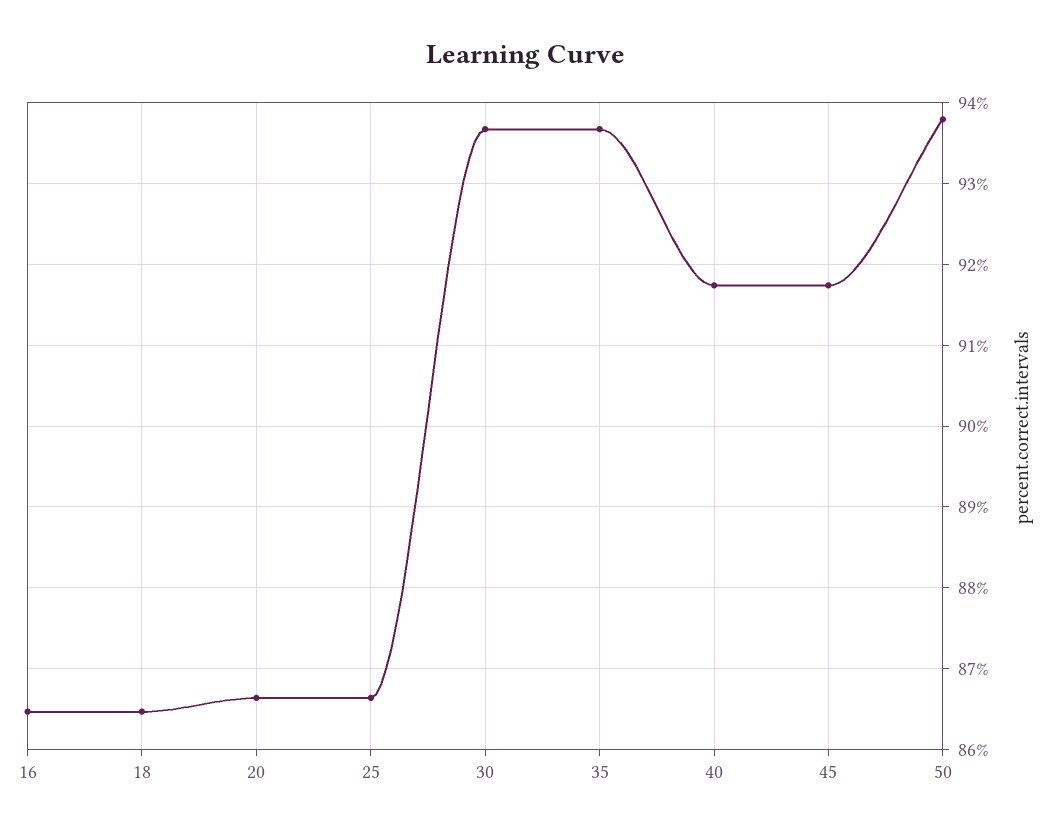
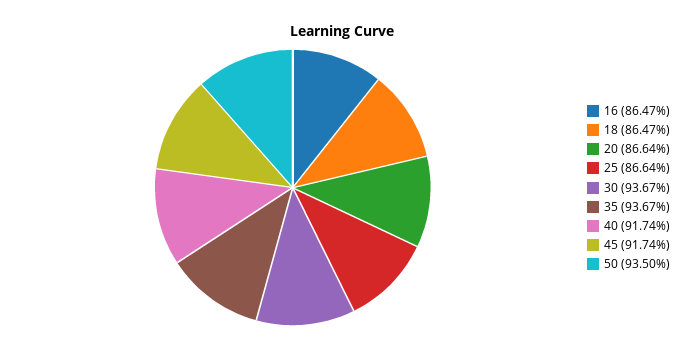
50: 93.8 -> 93.5

